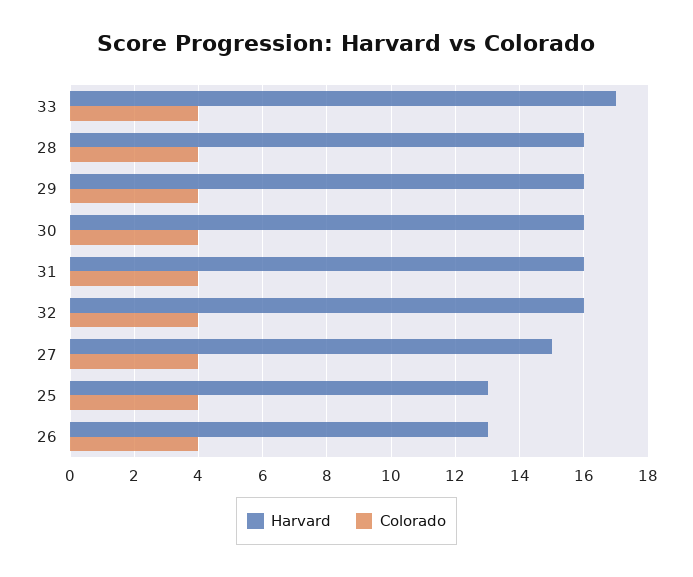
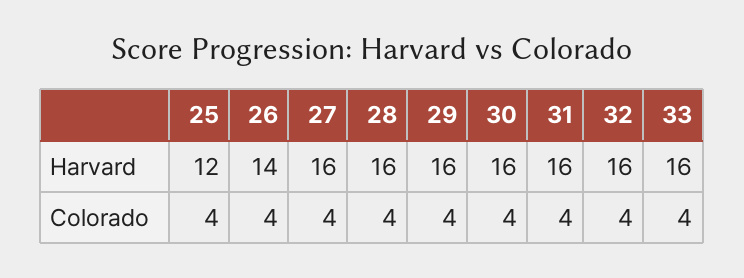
Harvard, 33: 17 -> 16
Harvard, 27: 15 -> 16
Harvard, 25: 13 -> 12
Harvard, 26: 13 -> 14

